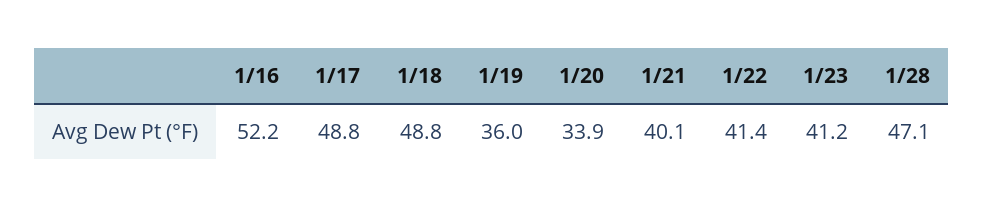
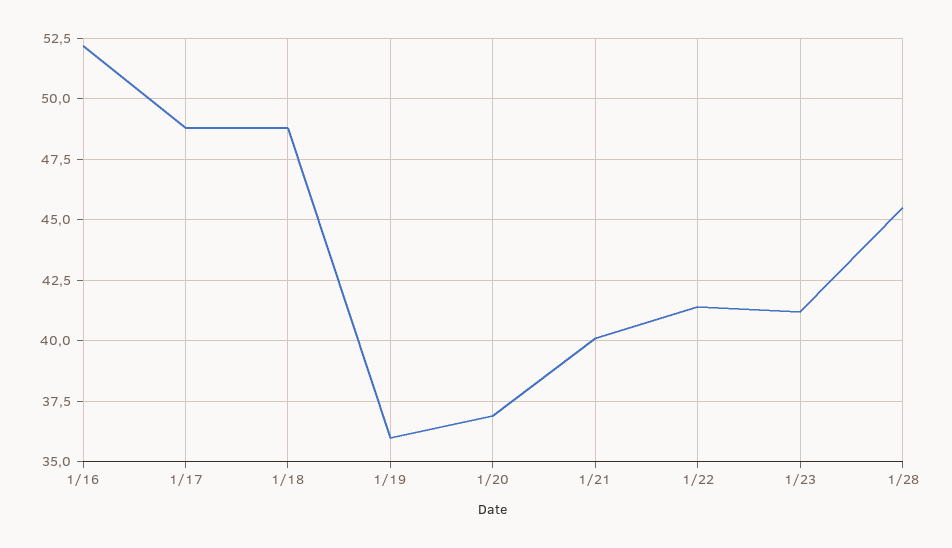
1/20: 33.9 -> 37
1/28: 47.1 -> 45.5

